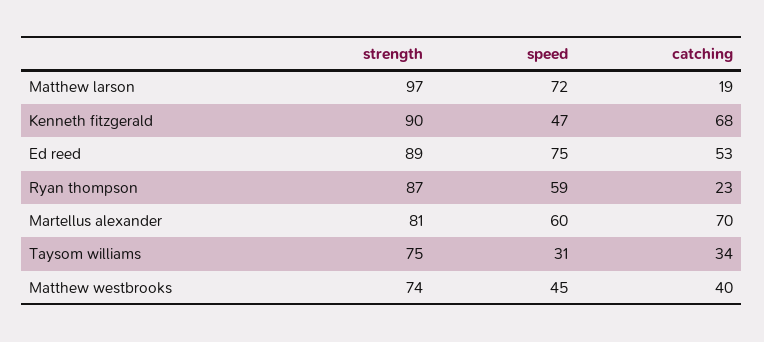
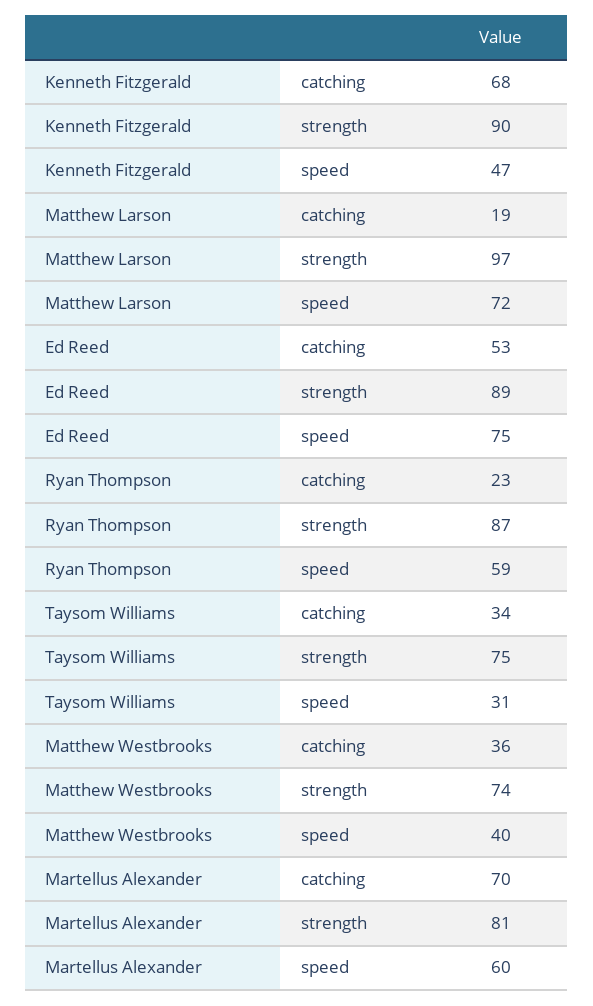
speed, Matthew westbrooks: 45 -> 40
catching, Matthew westbrooks: 40 -> 36

